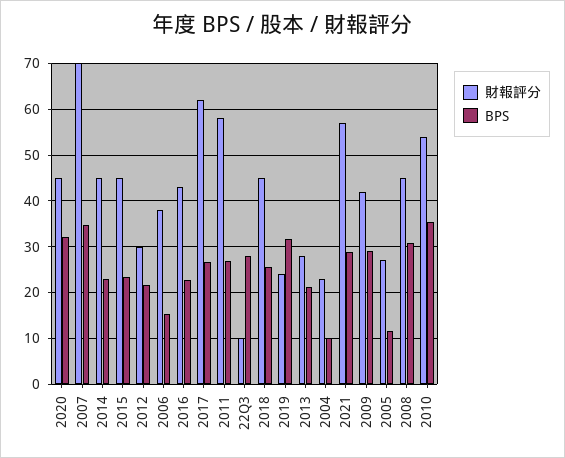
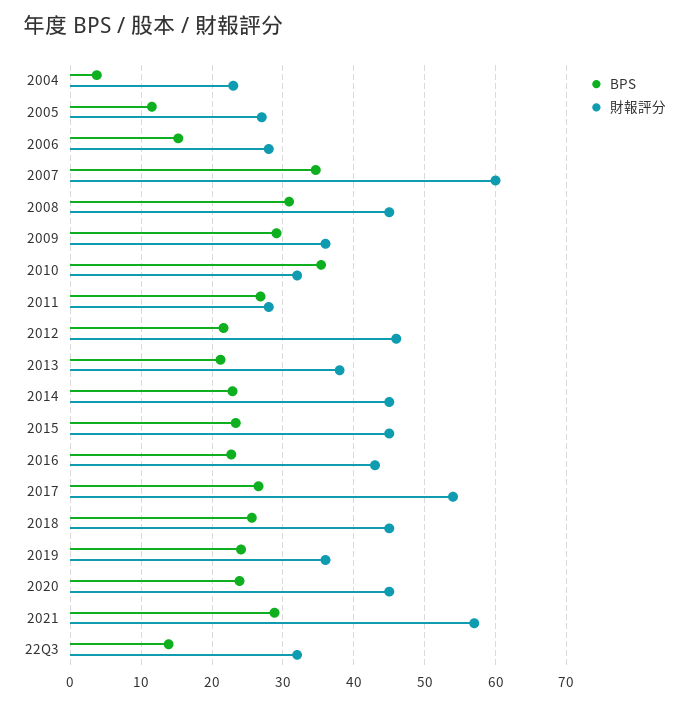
BPS, 2020: 32 -> 24
財報評分, 2007: 70 -> 60
財報評分, 2012: 30 -> 46
財報評分, 2006: 38 -> 28
財報評分, 2017: 62 -> 54
財報評分, 2011: 58 -> 28
財報評分, 22Q3: 10 -> 32
BPS, 22Q3: 28 -> 14
財報評分, 2019: 24 -> 36
BPS, 2019: 32 -> 24
財報評分, 2013: 28 -> 38
BPS, 2004: 10 -> 4
財報評分, 2009: 42 -> 36
財報評分, 2010: 54 -> 32

